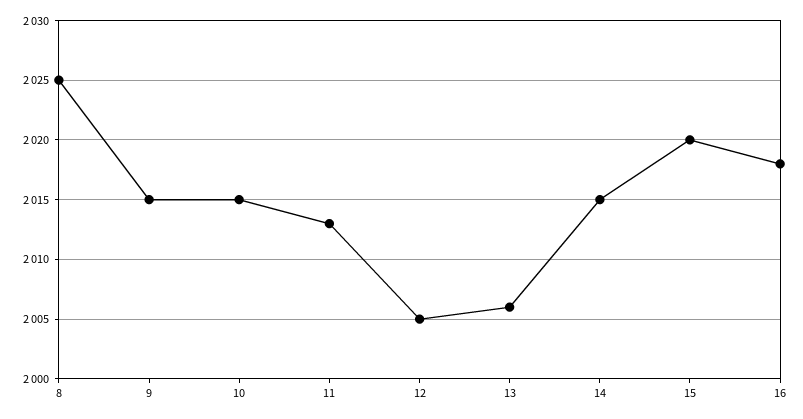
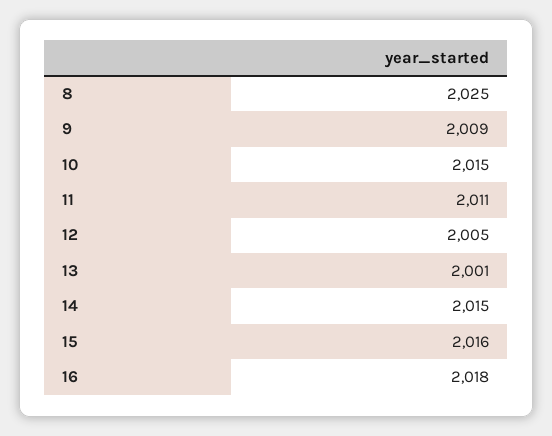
9: 2015 -> 2009
11: 2013 -> 2011
13: 2006 -> 2001
15: 2020 -> 2016

